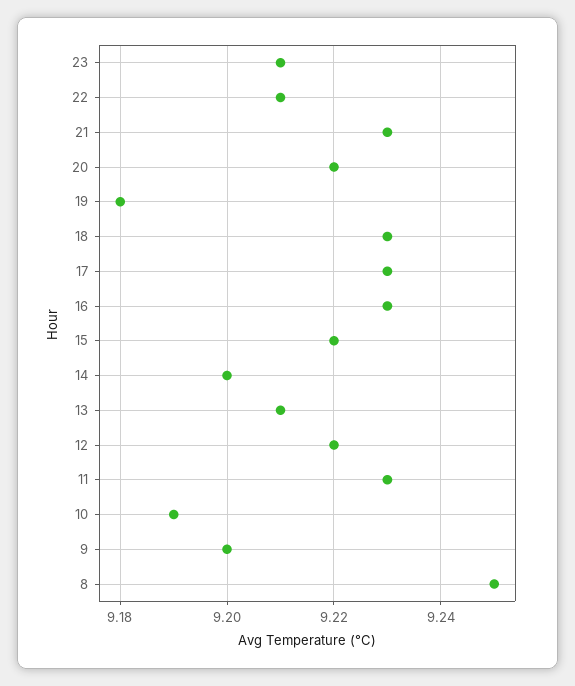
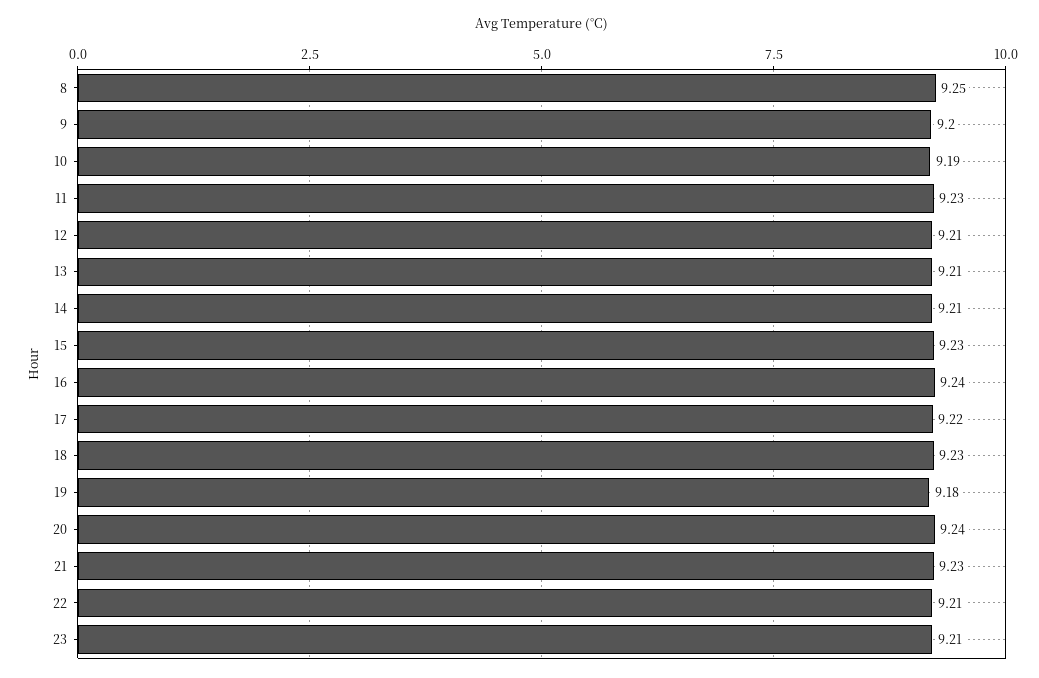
20: 9.22 -> 9.24
17: 9.23 -> 9.22
16: 9.23 -> 9.24
15: 9.22 -> 9.23
14: 9.2 -> 9.21
12: 9.22 -> 9.21

